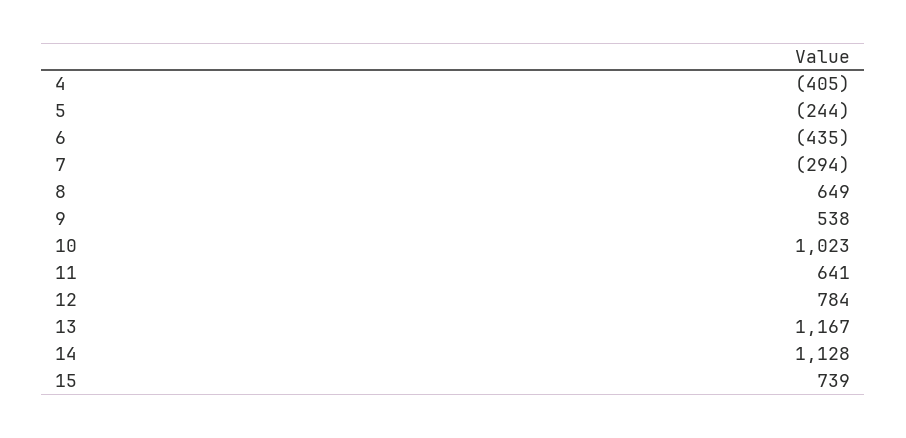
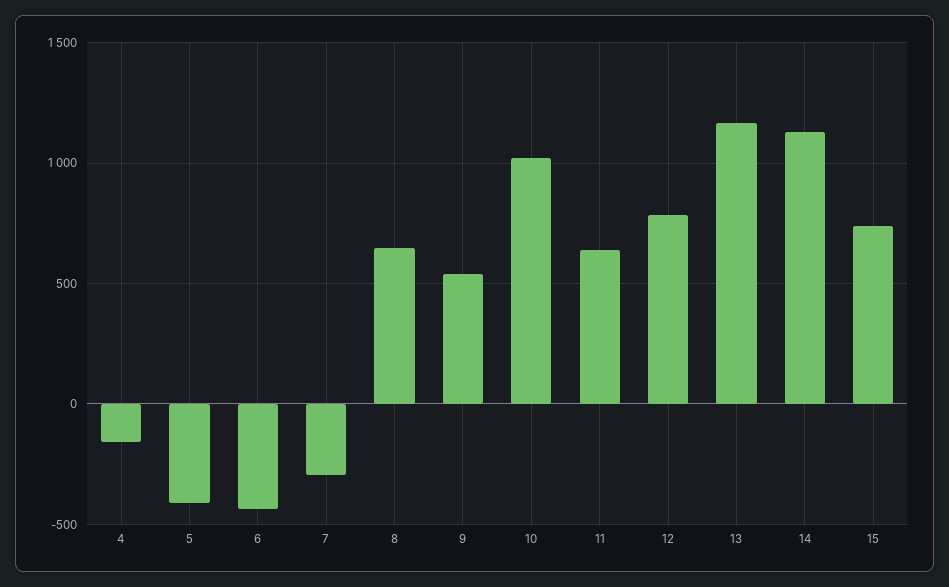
4: -405 -> -150
5: -244 -> -400

